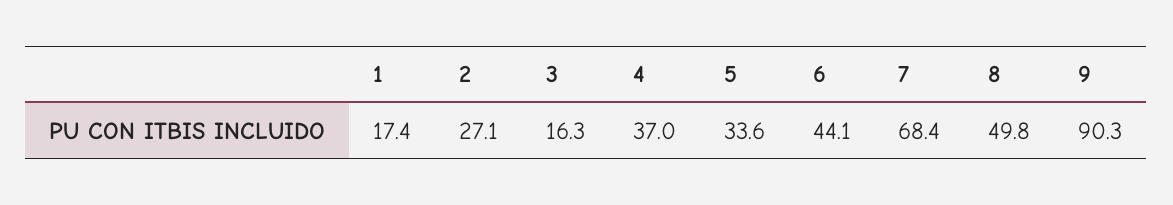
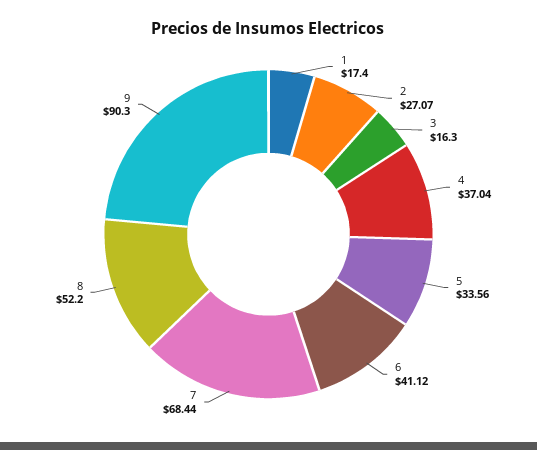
6: 44.1 -> 41.12
8: 49.8 -> 52.2

